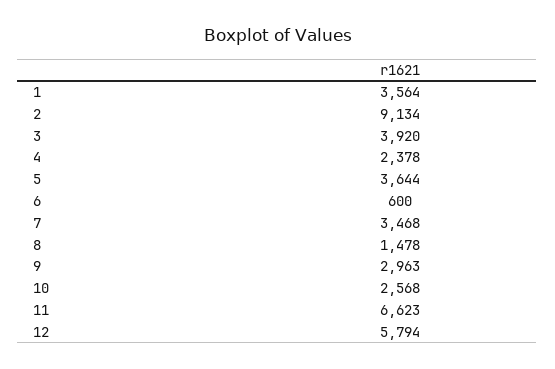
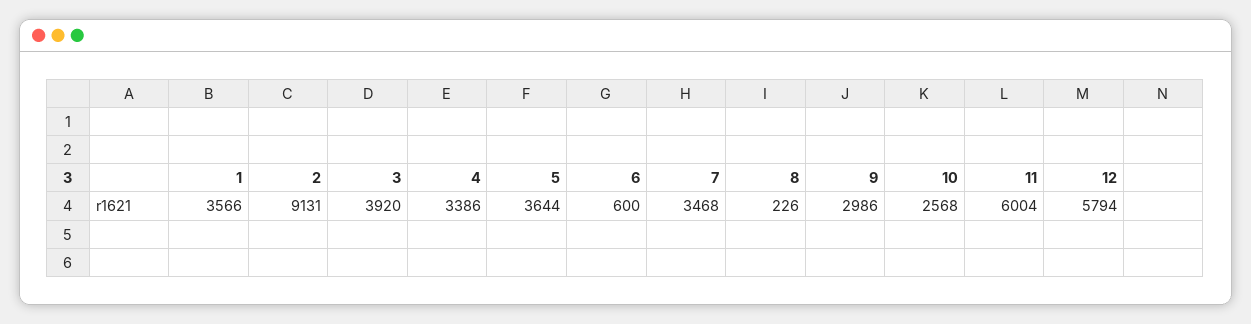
1: 3564 -> 3566
2: 9134 -> 9131
4: 2378 -> 3386
8: 1478 -> 226
9: 2963 -> 2986
11: 6623 -> 6004

